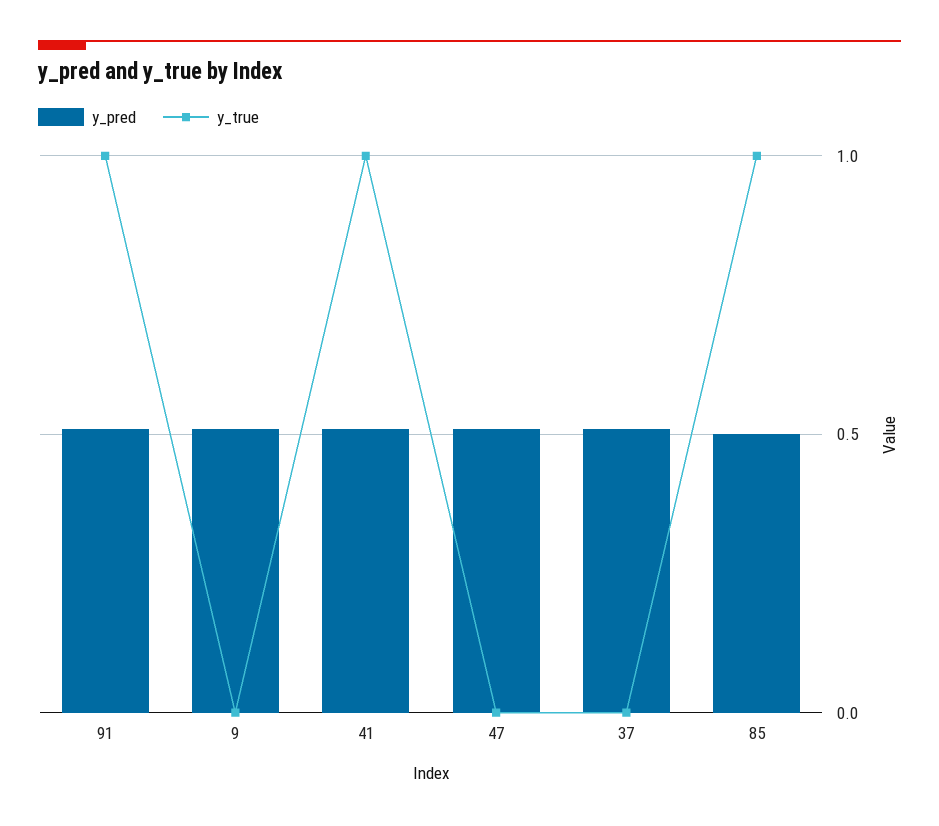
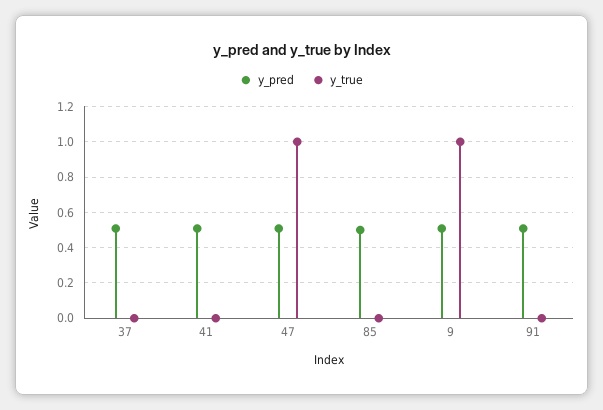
y_true, 91: 1 -> 0
y_true, 9: 0 -> 1
y_true, 41: 1 -> 0
y_true, 47: 0 -> 1
y_true, 85: 1 -> 0

